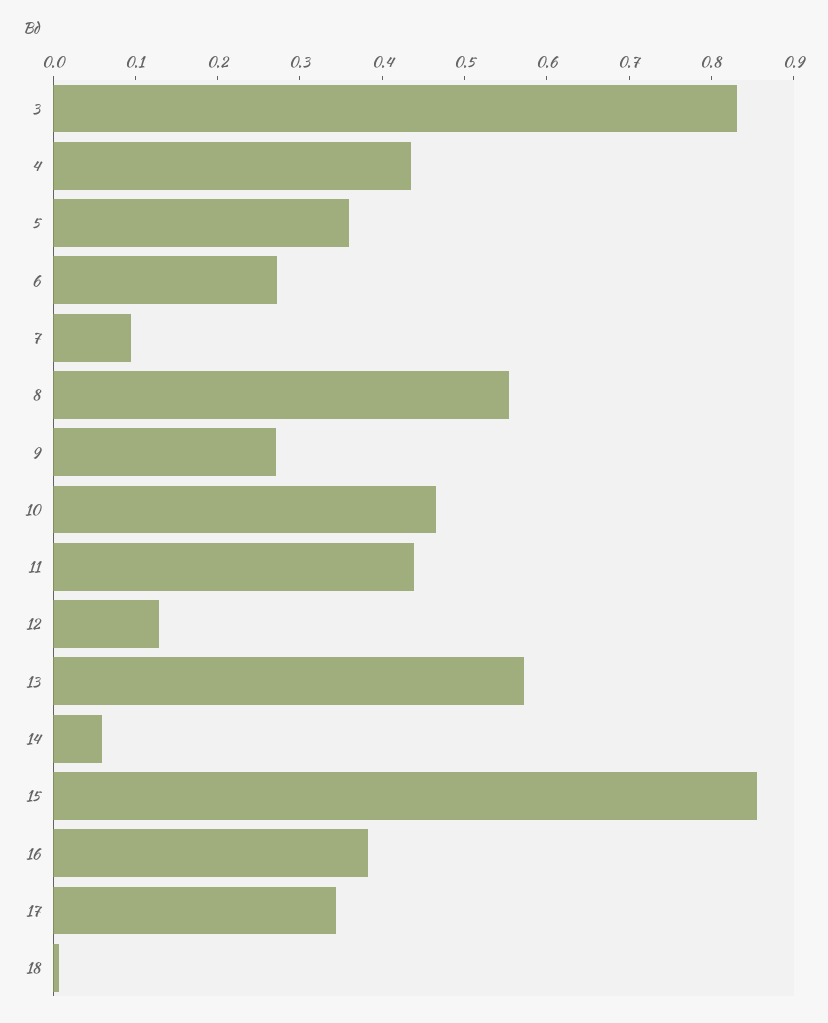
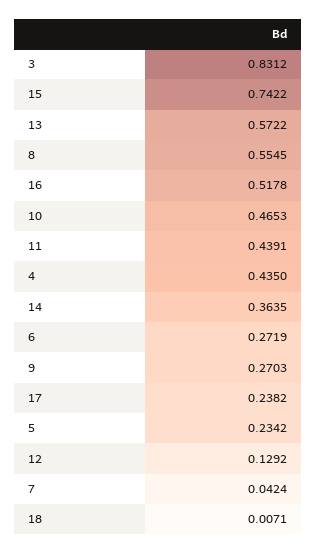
5: 0.36 -> 0.2342
7: 0.1 -> 0.0424
14: 0.06 -> 0.3635
15: 0.86 -> 0.7422
16: 0.38 -> 0.5178
17: 0.34 -> 0.2382

